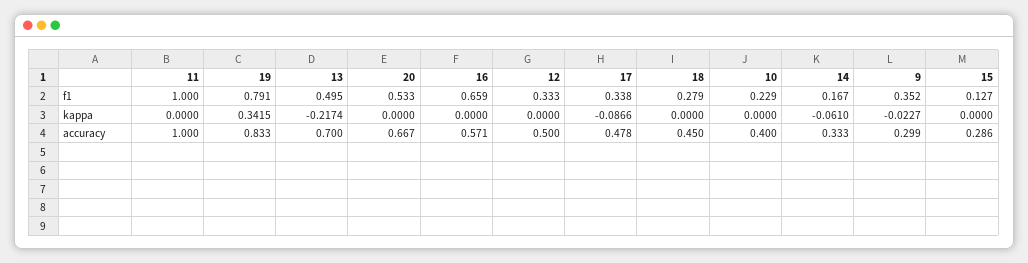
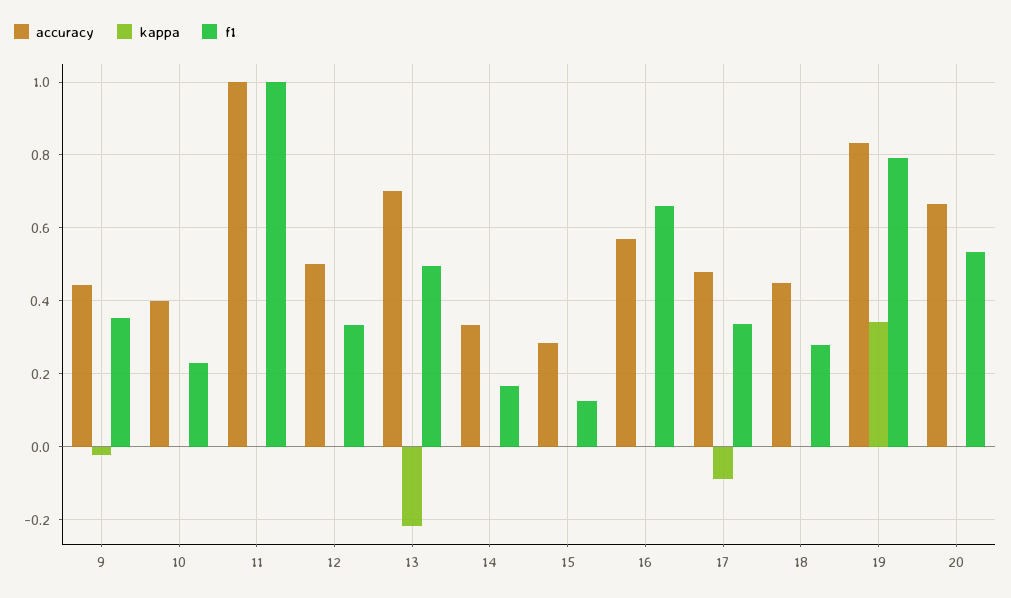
kappa, 14: -0.061 -> 0
accuracy, 9: 0.299 -> 0.44

